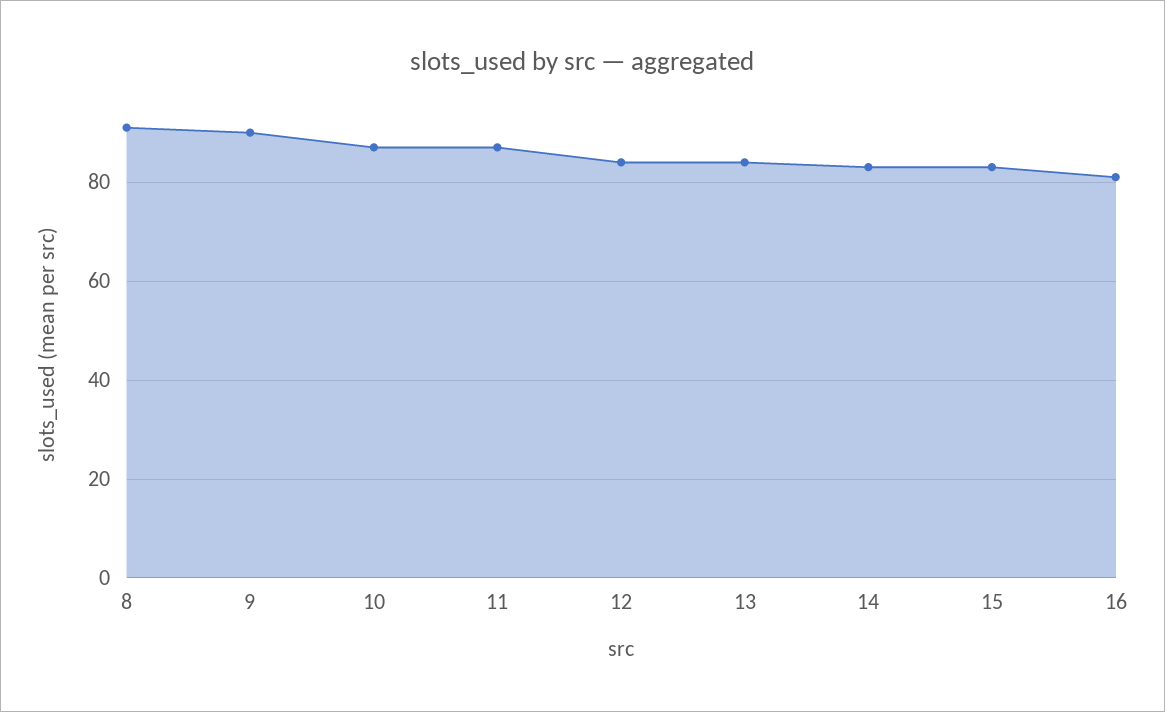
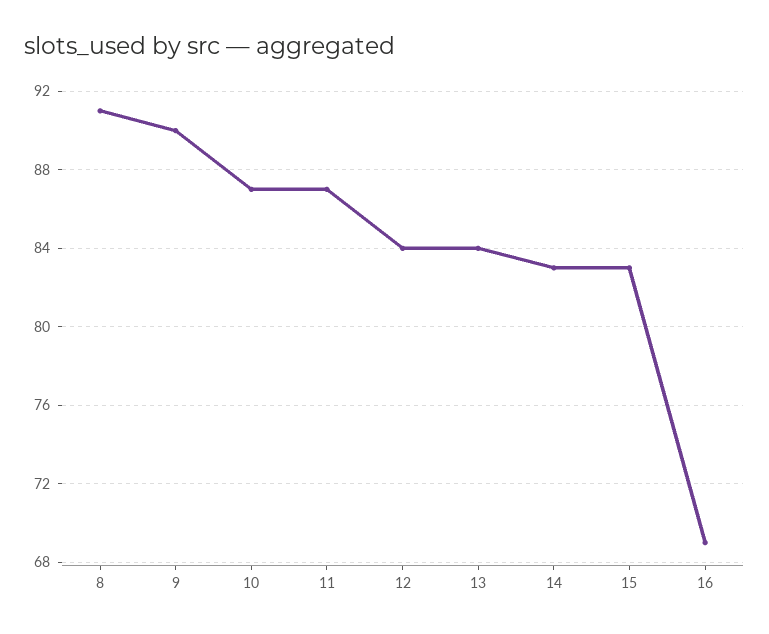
16: 80 -> 69

